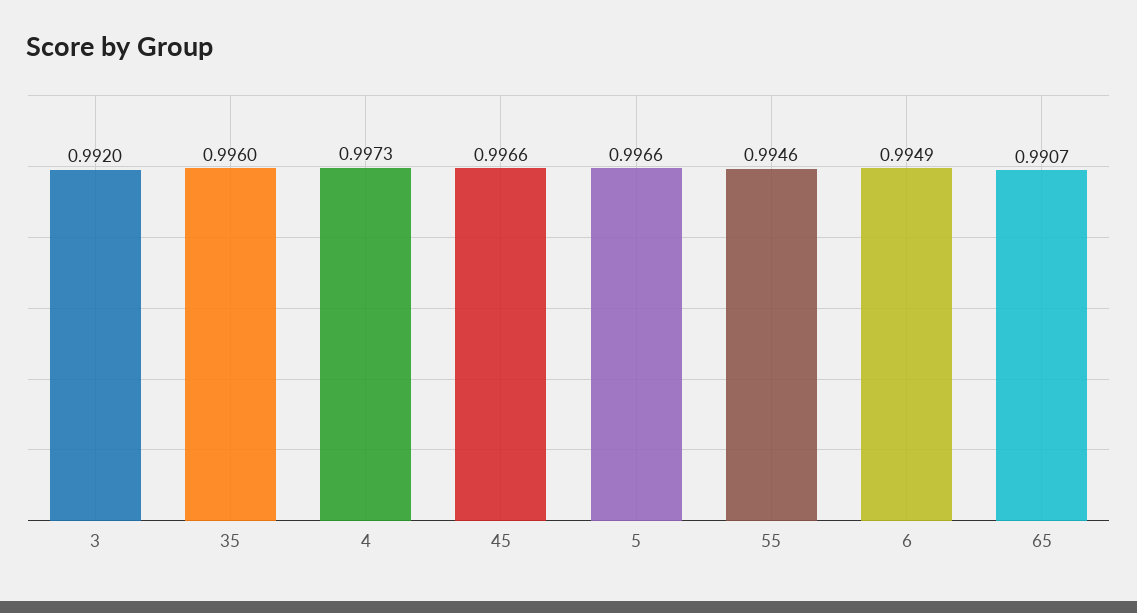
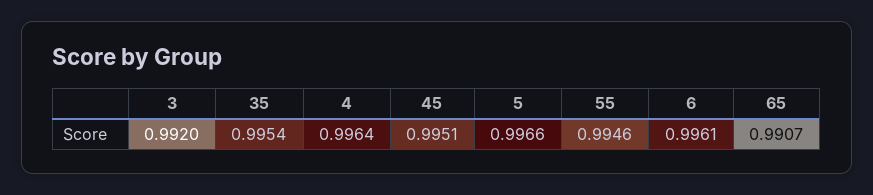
35: 0.996 -> 0.9954
4: 0.9973 -> 0.9964
45: 0.9966 -> 0.9951
6: 0.9949 -> 0.9961

